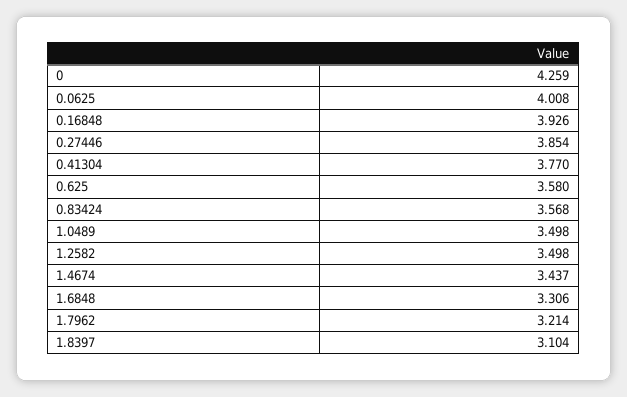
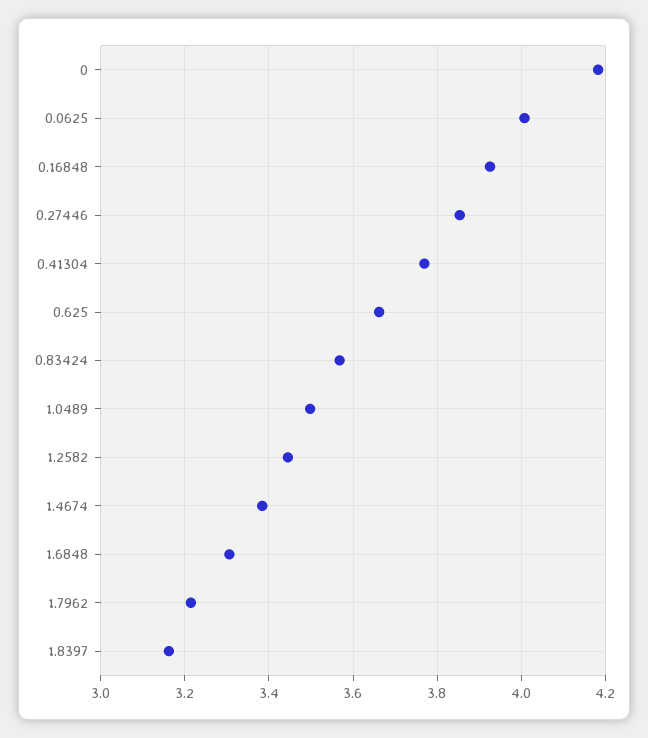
0: 4.259 -> 4.18
0.625: 3.58 -> 3.66
1.2582: 3.498 -> 3.44
1.4674: 3.437 -> 3.38
1.8397: 3.104 -> 3.16

